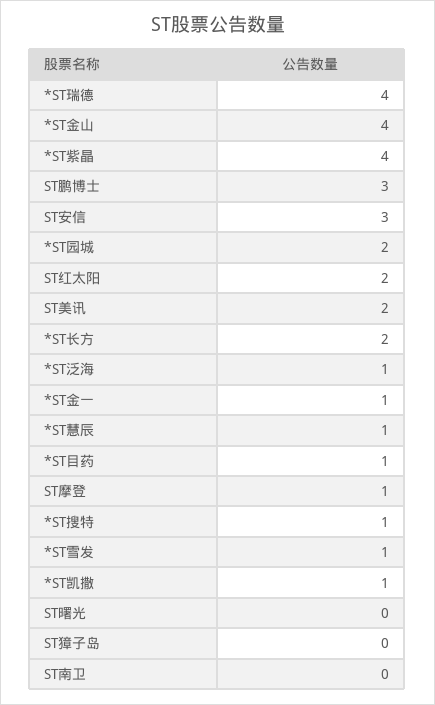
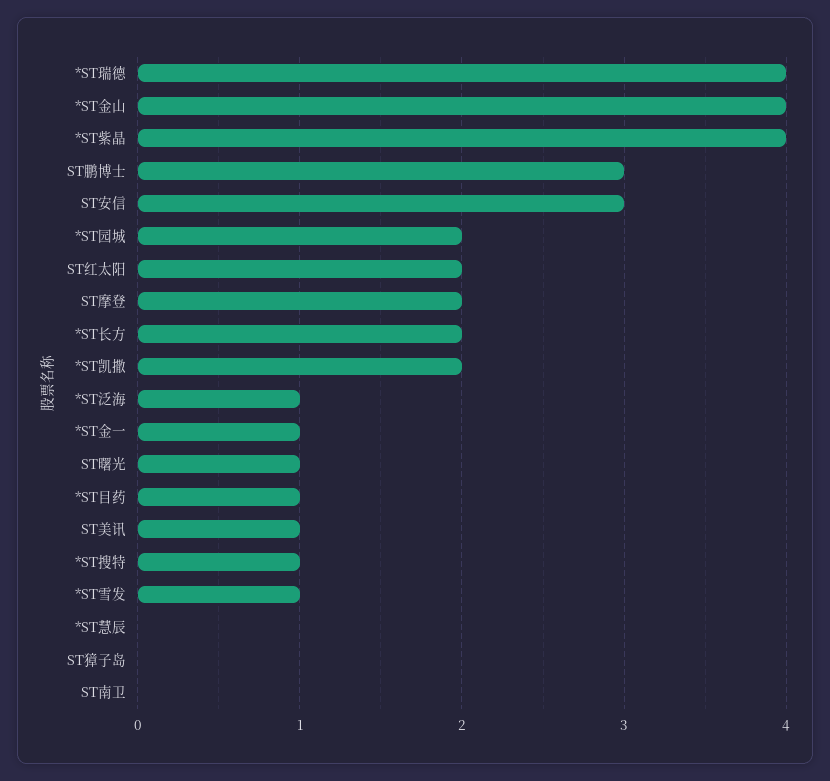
ST美讯: 2 -> 1
*ST慧辰: 1 -> 0
ST摩登: 1 -> 2
*ST凯撒: 1 -> 2
ST曙光: 0 -> 1

